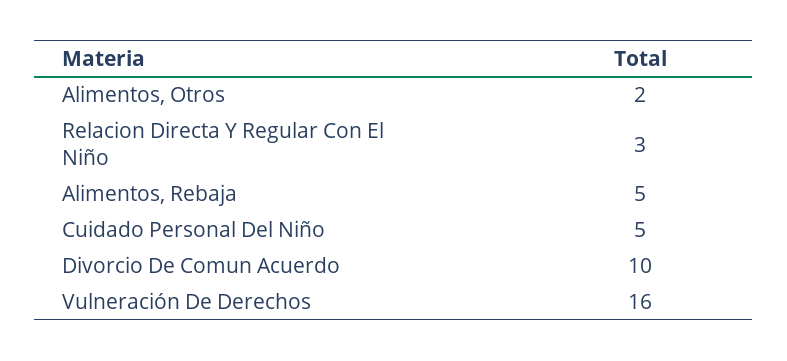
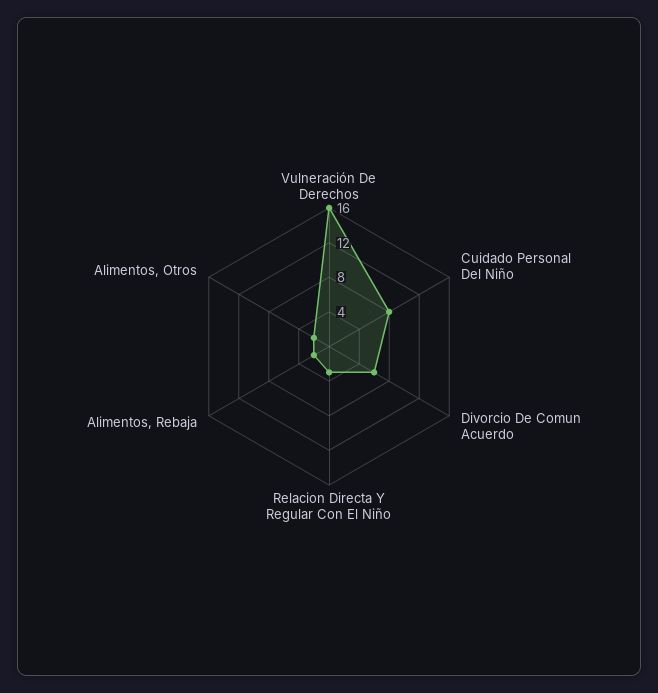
Alimentos, Rebaja: 5 -> 2
Cuidado Personal Del Niño: 5 -> 8
Divorcio De Comun Acuerdo: 10 -> 6

